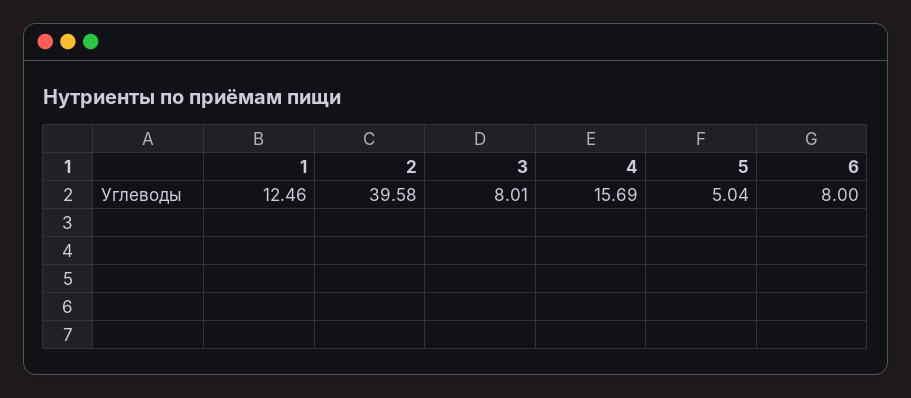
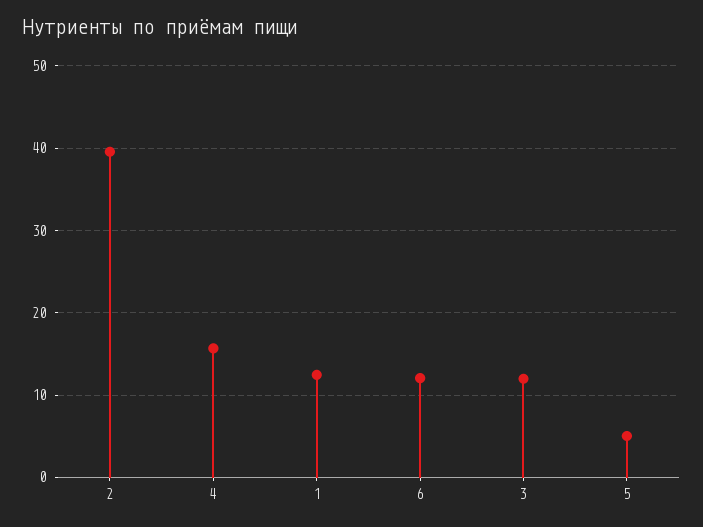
3: 8.01 -> 12
6: 8 -> 12

